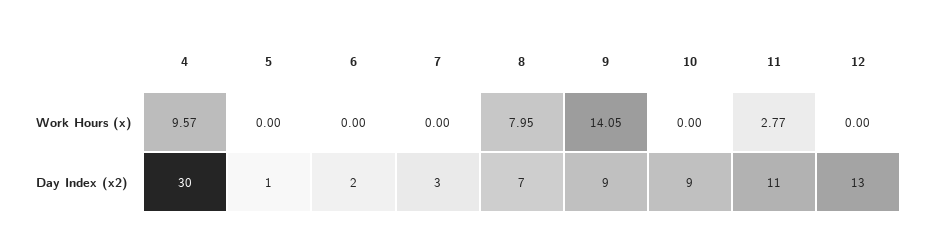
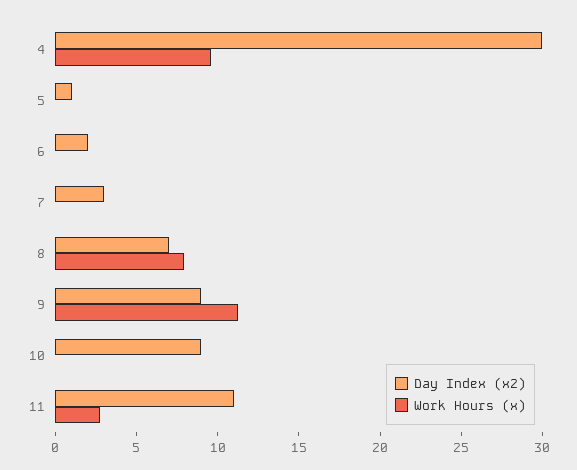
Work Hours (x), 9: 14.05 -> 11
Work Hours (x), 12: 0 -> none
Day Index (x2), 12: 13 -> none

